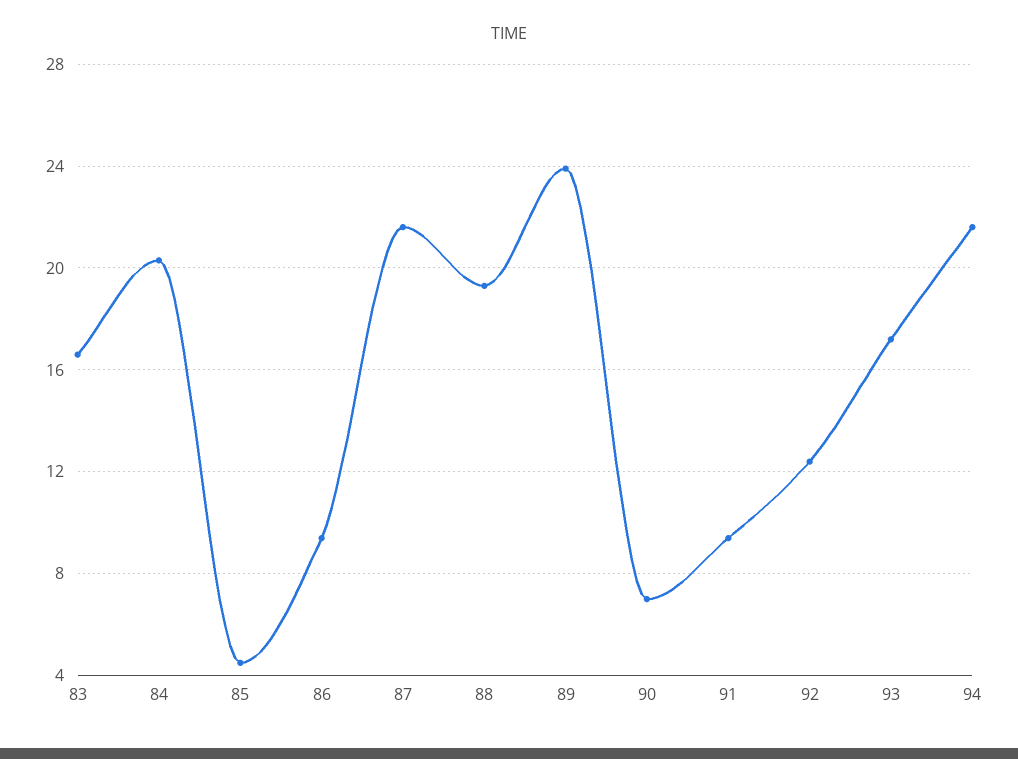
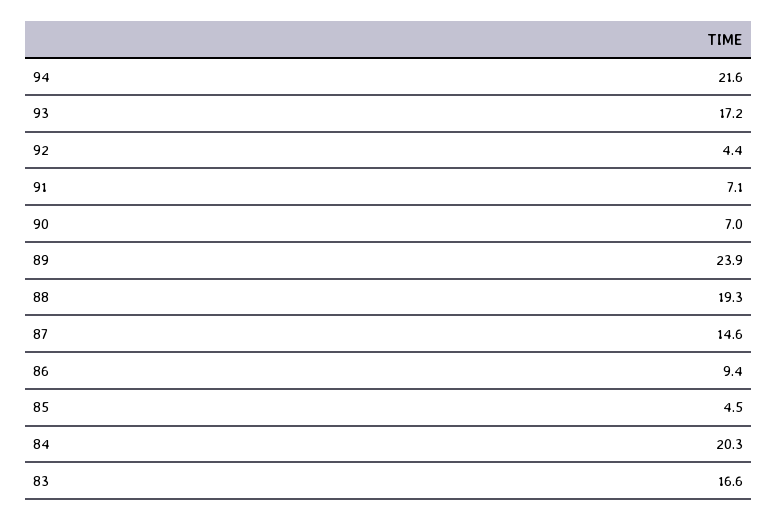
87: 21.5 -> 14.6
91: 9.5 -> 7.1
92: 12.5 -> 4.4

